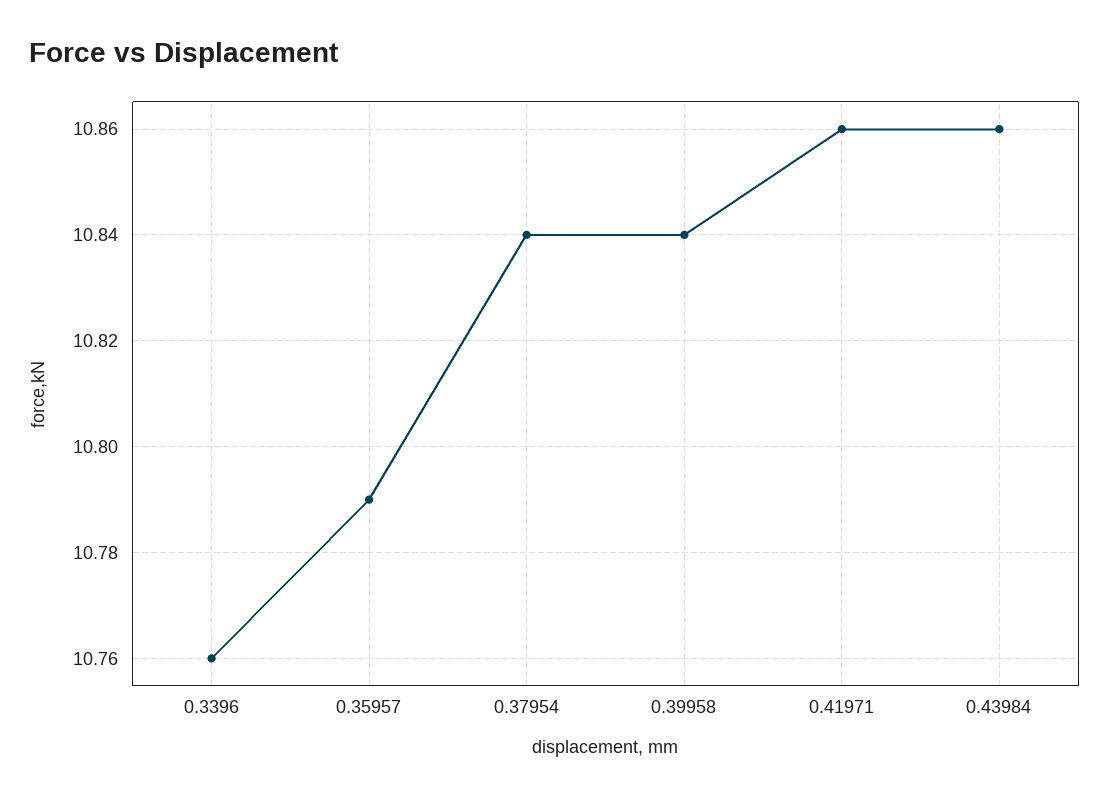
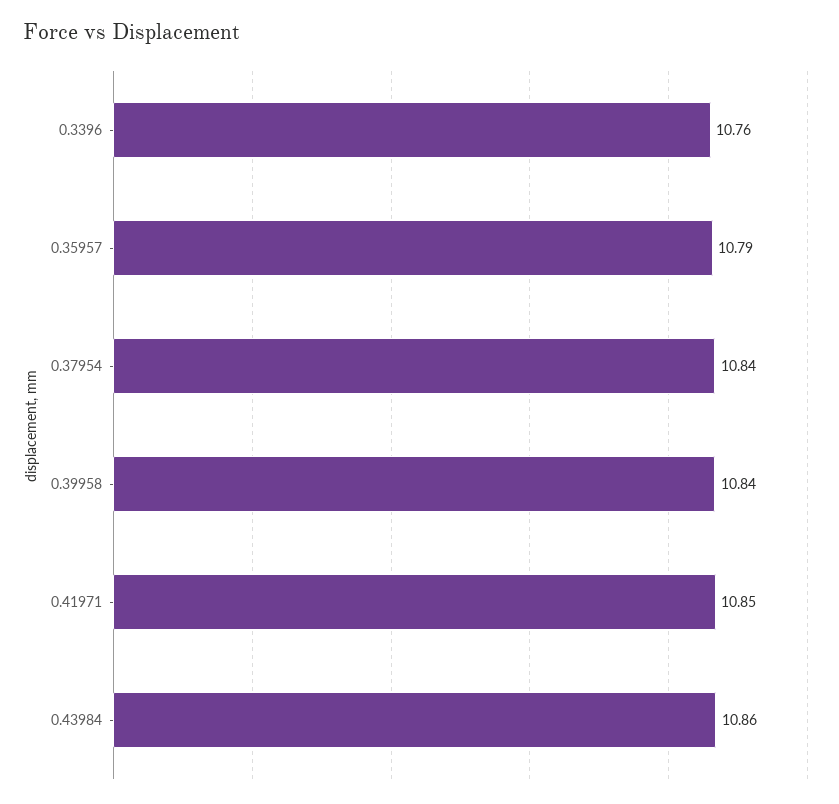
0.41971: 10.86 -> 10.85

